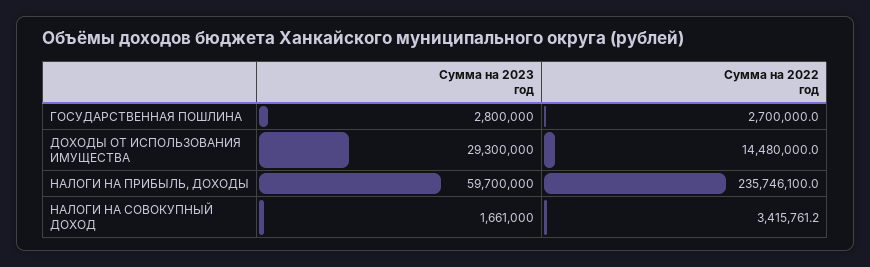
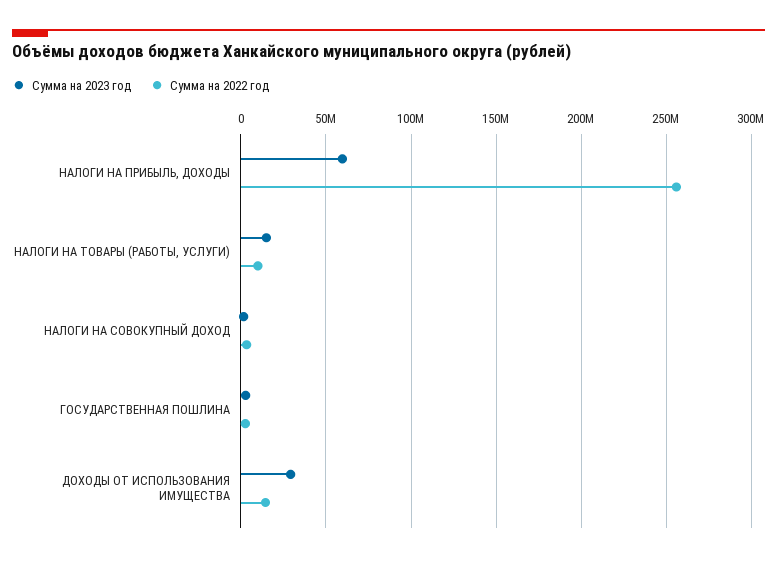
Сумма на 2022 год, НАЛОГИ НА ПРИБЫЛЬ, ДОХОДЫ: 235746100 -> 255000000
Сумма на 2023 год, НАЛОГИ НА ТОВАРЫ (РАБОТЫ, УСЛУГИ): none -> 15000000
Сумма на 2022 год, НАЛОГИ НА ТОВАРЫ (РАБОТЫ, УСЛУГИ): none -> 10000000

